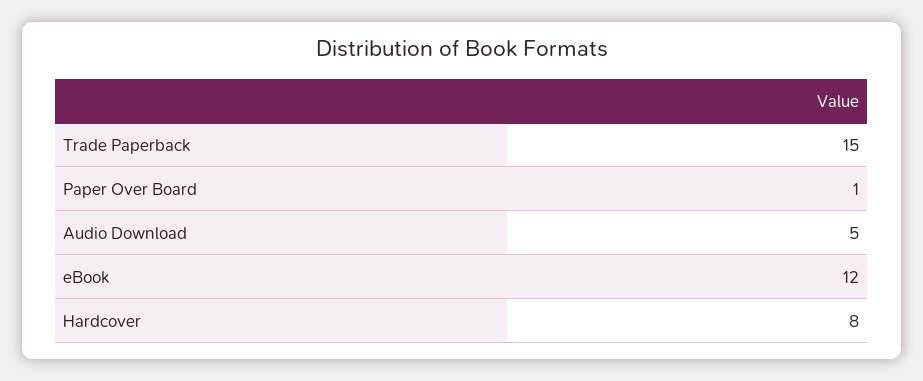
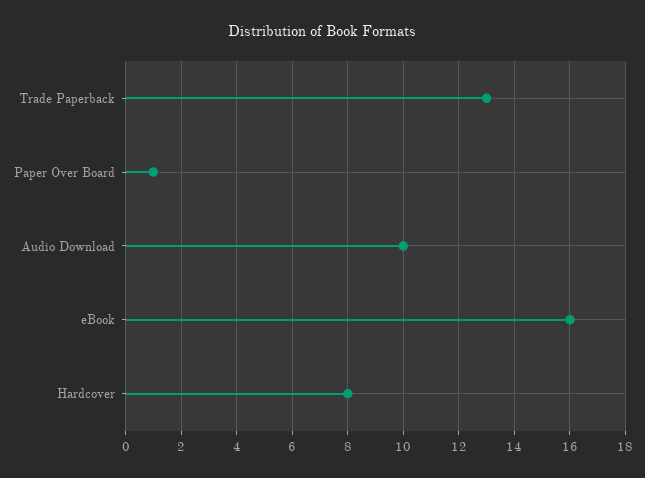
Trade Paperback: 15 -> 13
Audio Download: 5 -> 10
eBook: 12 -> 16

